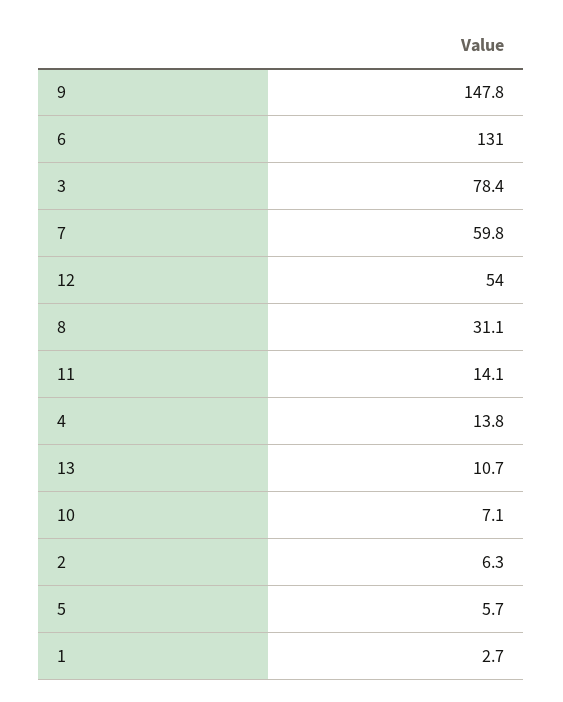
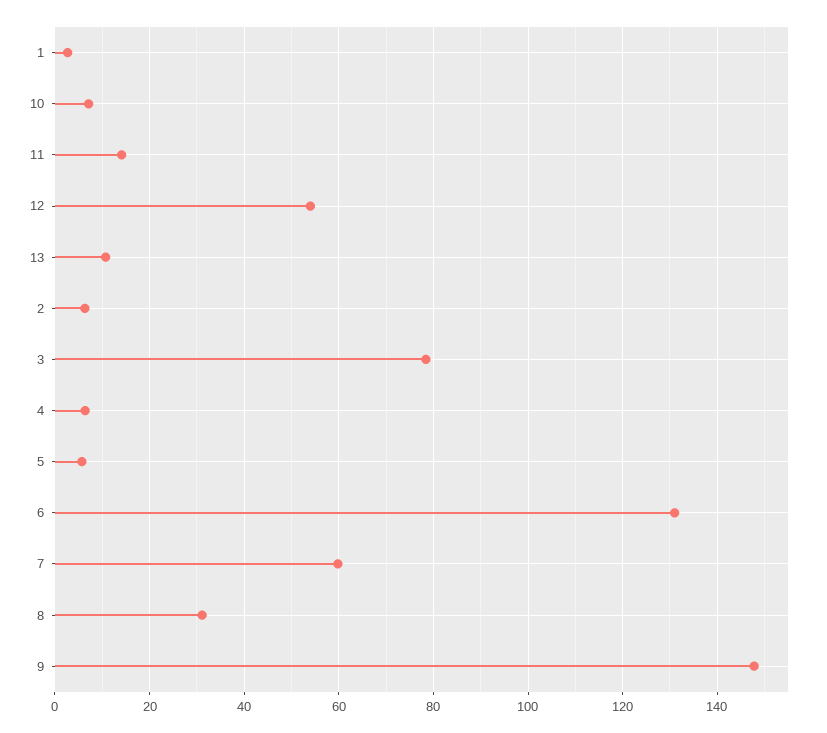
4: 13.8 -> 6

